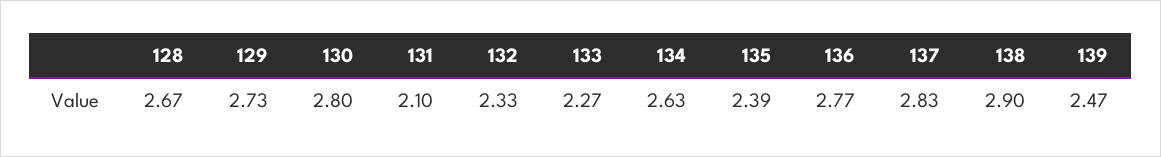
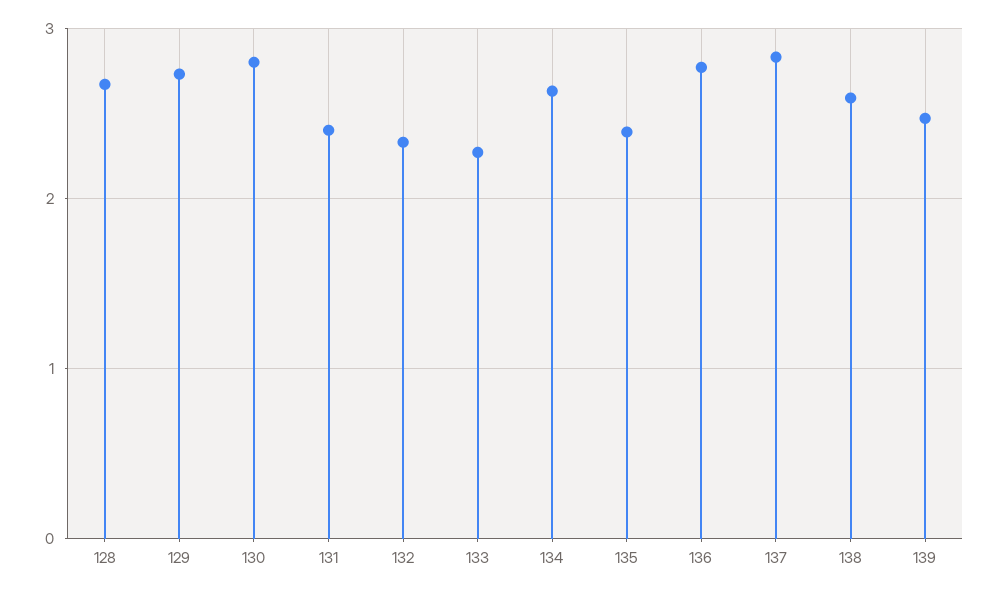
131: 2.1 -> 2.4
138: 2.9 -> 2.6

